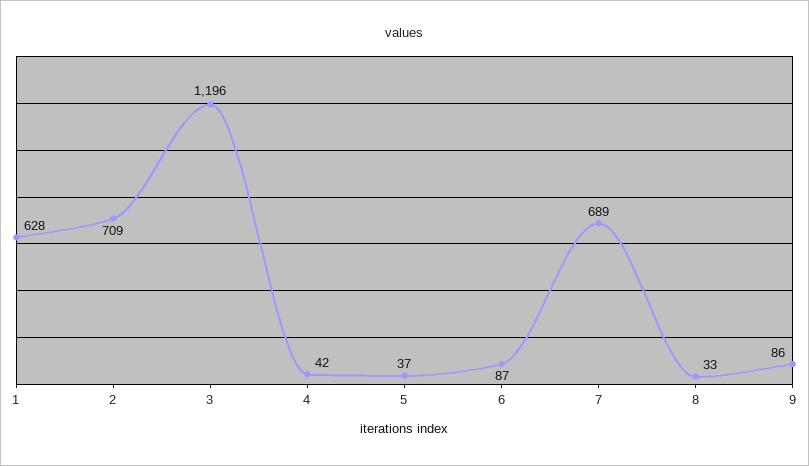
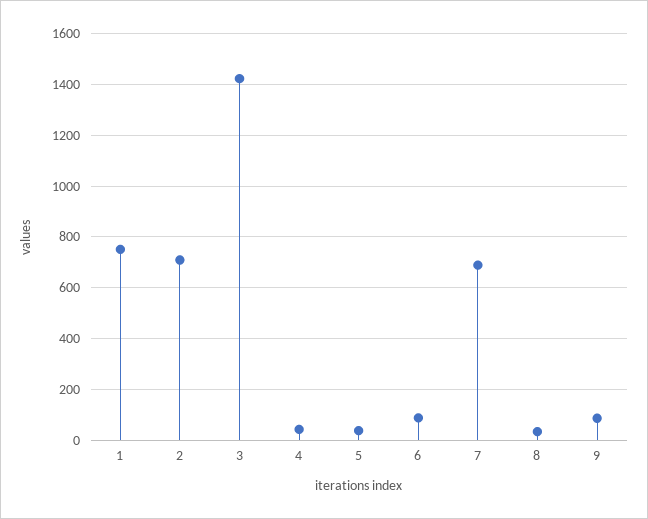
1: 628 -> 750
3: 1196 -> 1425

